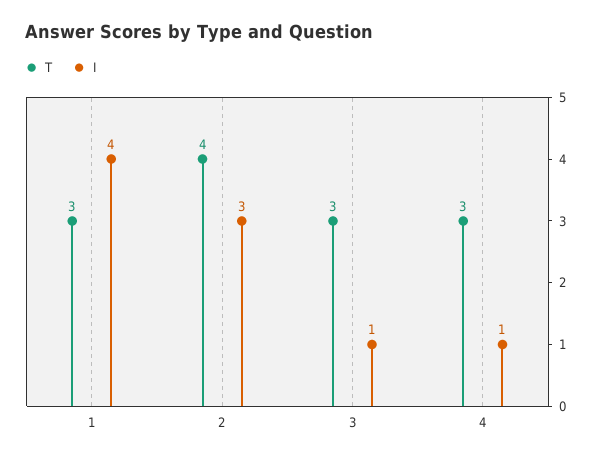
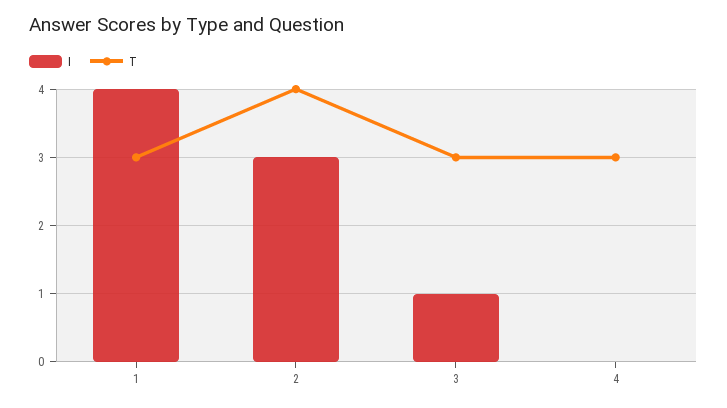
I, 4: 1 -> 0

